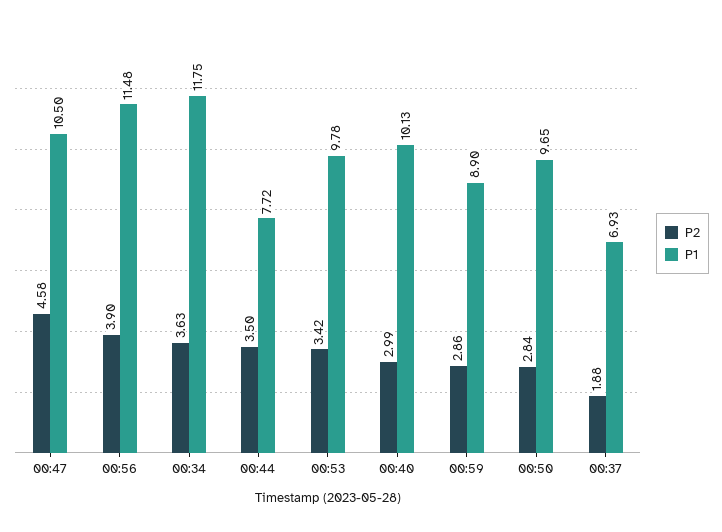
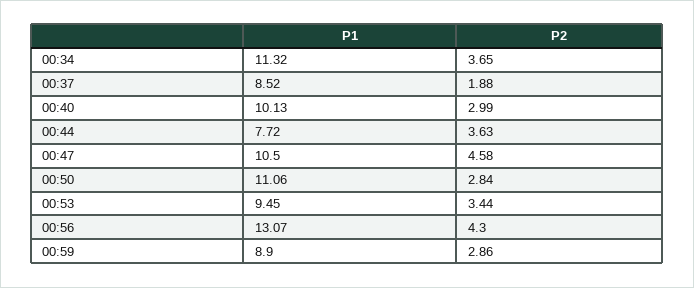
P2, 00:56: 3.9 -> 4.3
P1, 00:56: 11.48 -> 13.07
P2, 00:34: 3.63 -> 3.65
P1, 00:34: 11.75 -> 11.32
P2, 00:44: 3.5 -> 3.63
P2, 00:53: 3.42 -> 3.44
P1, 00:53: 9.78 -> 9.45
P1, 00:50: 9.65 -> 11.06
P1, 00:37: 6.93 -> 8.52

